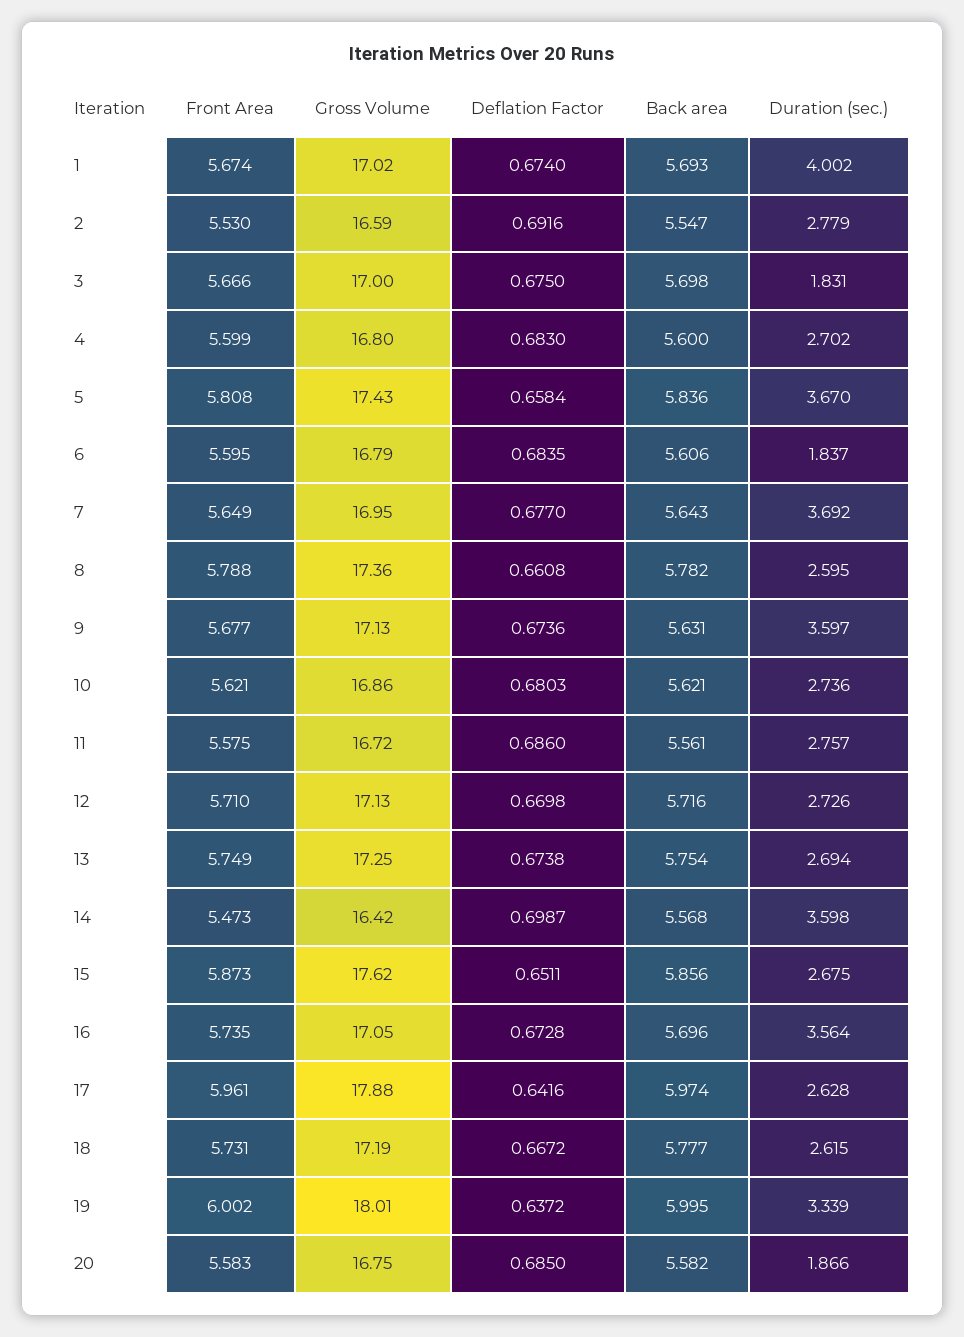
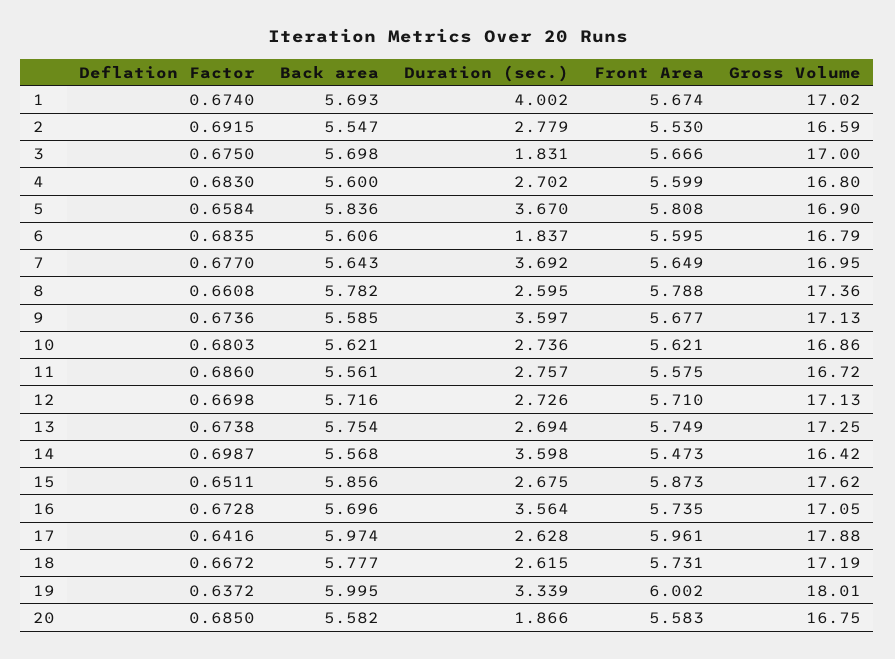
Deflation Factor, 2: 0.6916 -> 0.6915
Gross Volume, 5: 17.43 -> 16.9
Back area, 9: 5.631 -> 5.585

